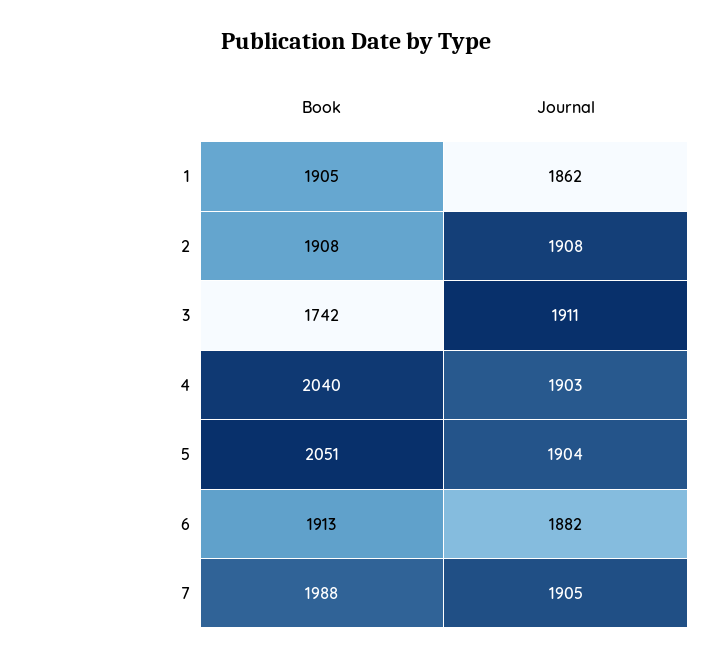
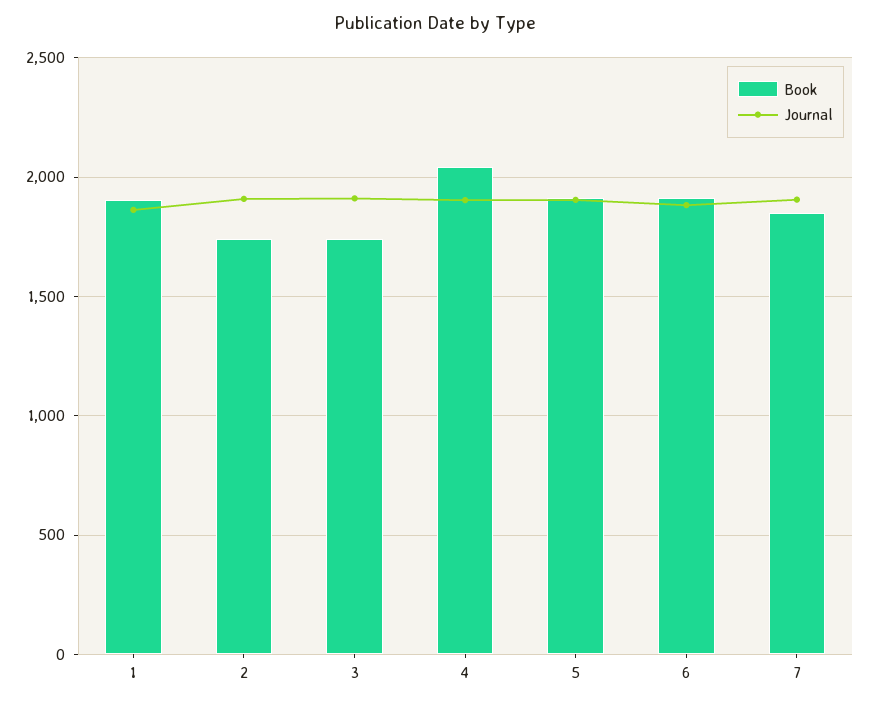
Book, 2: 1908 -> 1750
Book, 5: 2051 -> 1900
Book, 7: 1988 -> 1850

